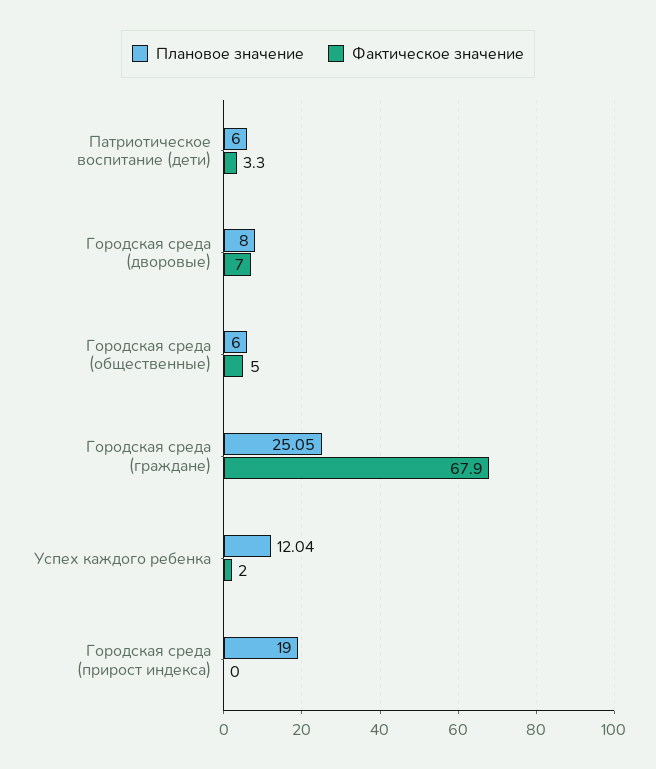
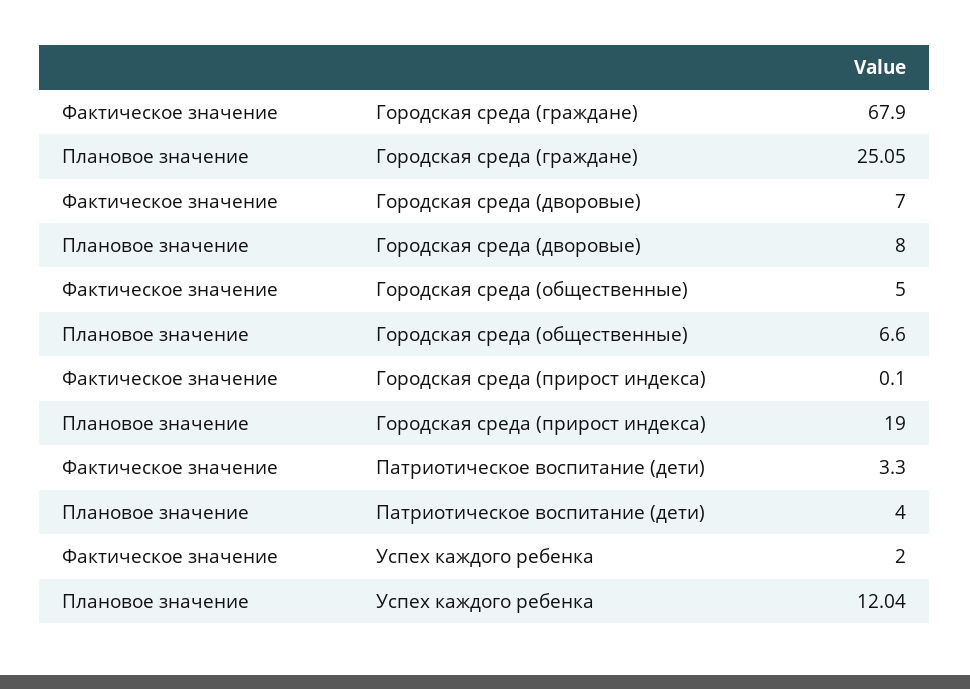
Плановое значение, Патриотическое воспитание (дети): 6 -> 4
Плановое значение, Городская среда (общественные): 6 -> 6.6
Фактическое значение, Городская среда (прирост индекса): 0 -> 0.1

